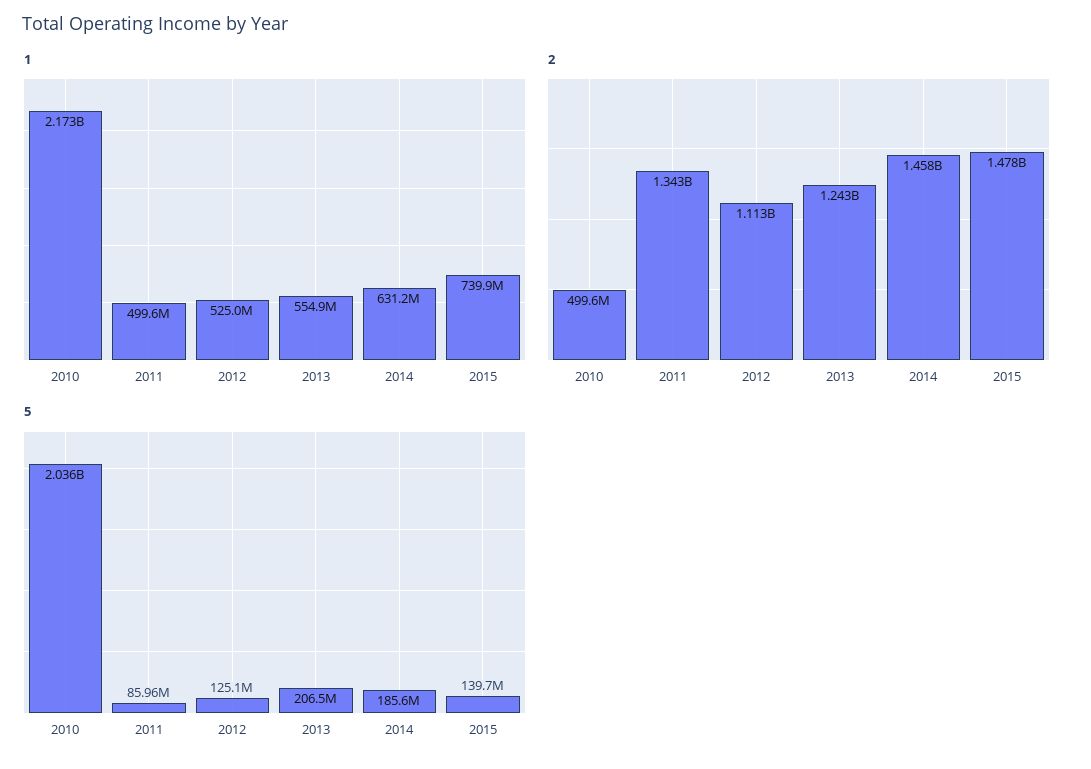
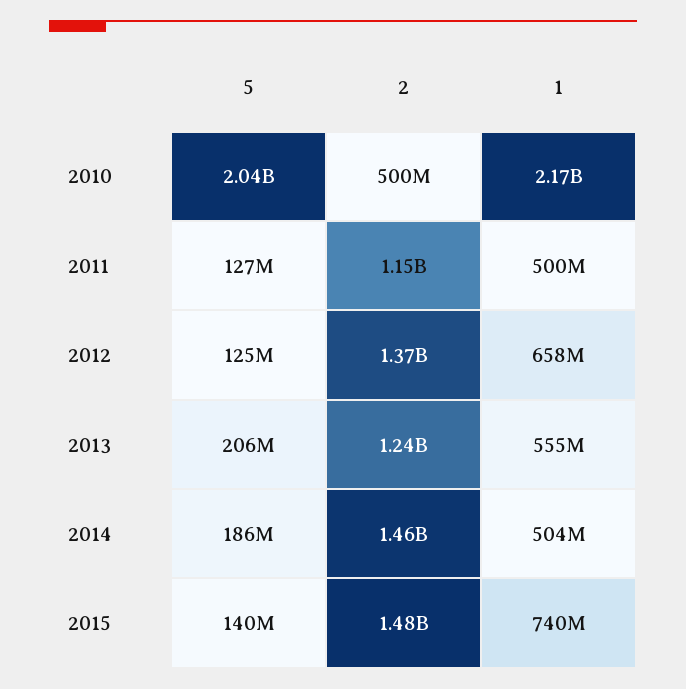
1, 2012: 525000000 -> 658000000
1, 2014: 631200000 -> 504000000
2, 2011: 1343000000 -> 1150000000
2, 2012: 1113000000 -> 1370000000
5, 2011: 85960000 -> 127000000

